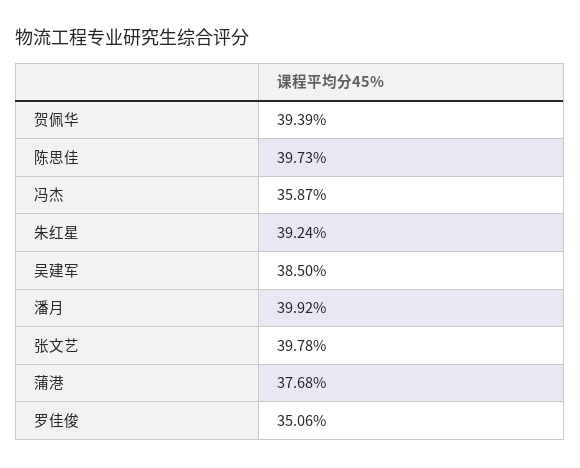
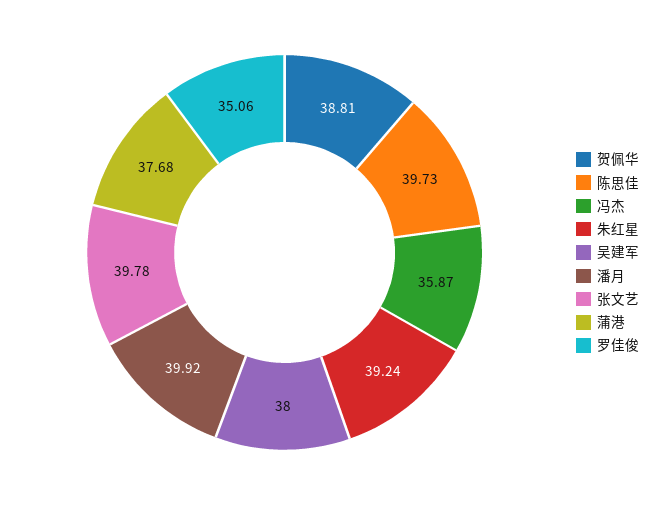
贺佩华: 39.39 -> 38.81
吴建军: 38.5 -> 38

